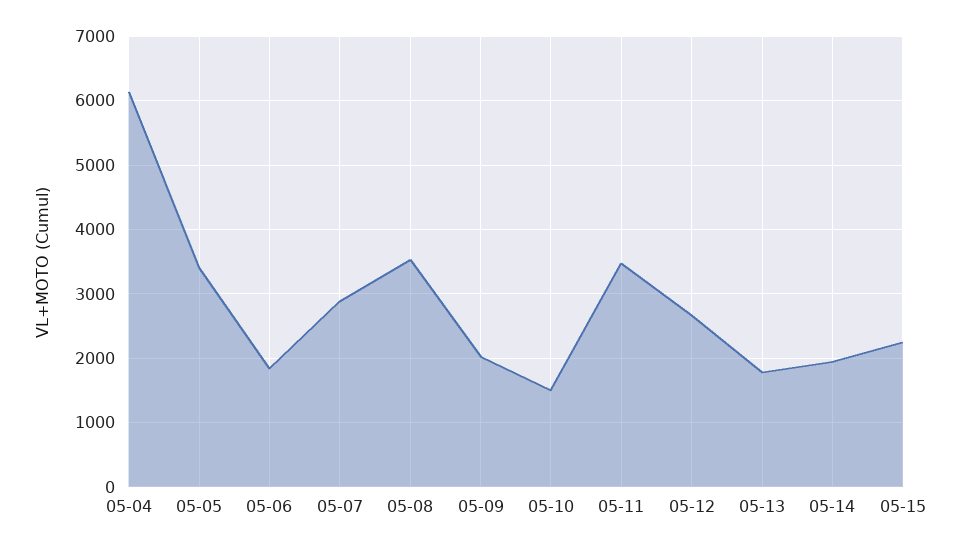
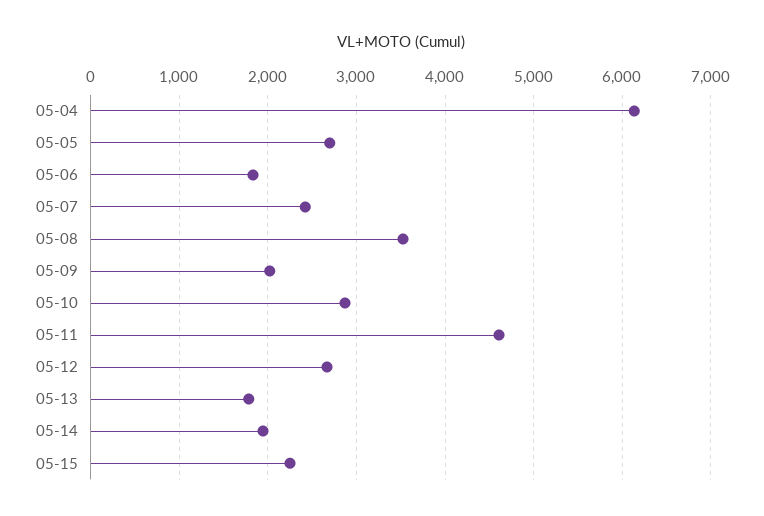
05-05: 3400 -> 2700
05-07: 2900 -> 2400
05-10: 1500 -> 2900
05-11: 3500 -> 4600

